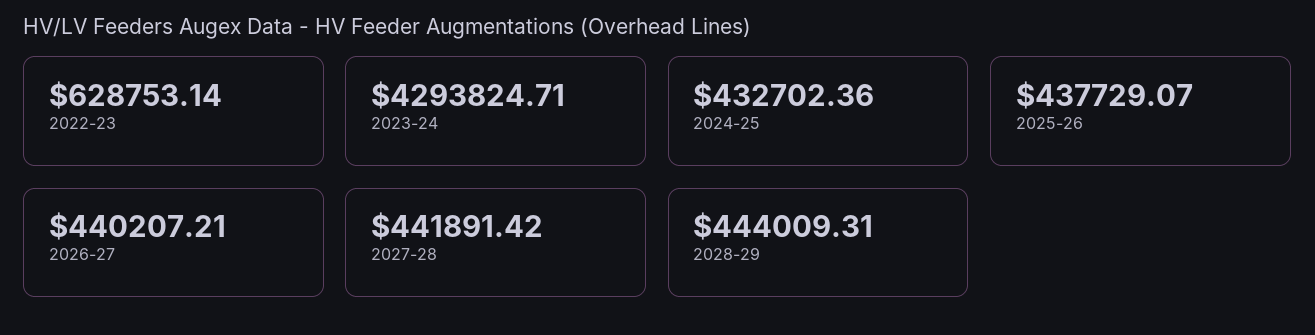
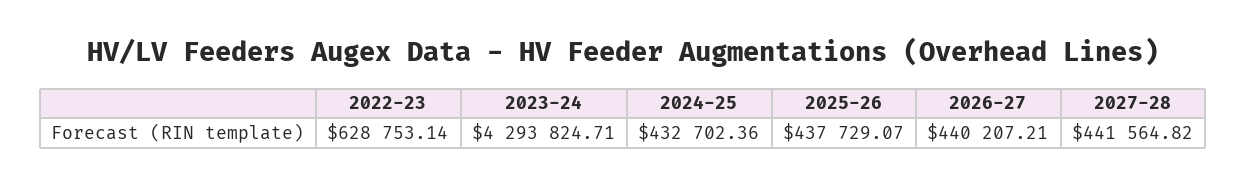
2027-28: 441891.42 -> 441564.82
2028-29: 444009.31 -> none

